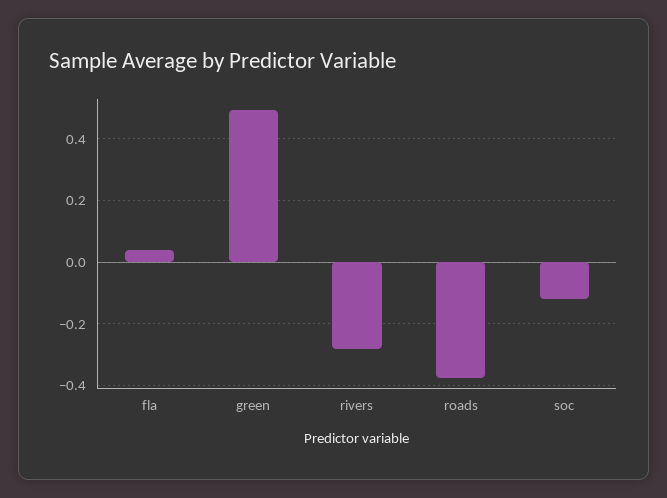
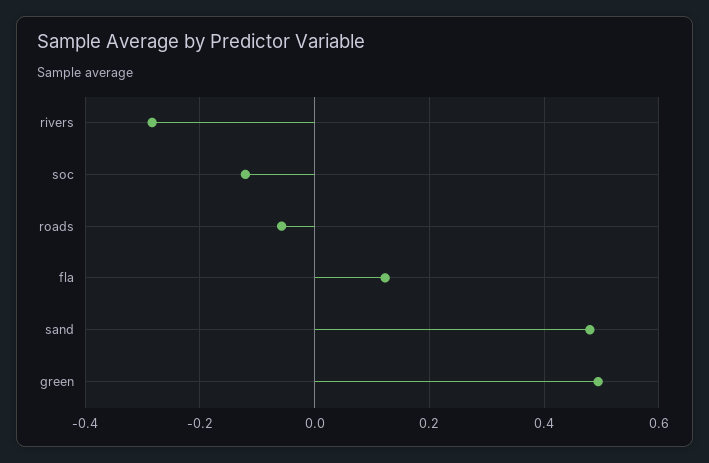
fla: 0.04 -> 0.12
roads: -0.38 -> -0.06
sand: none -> 0.48

